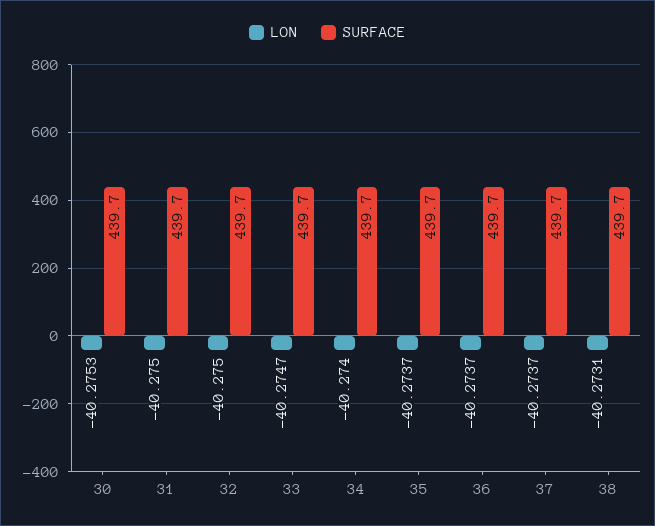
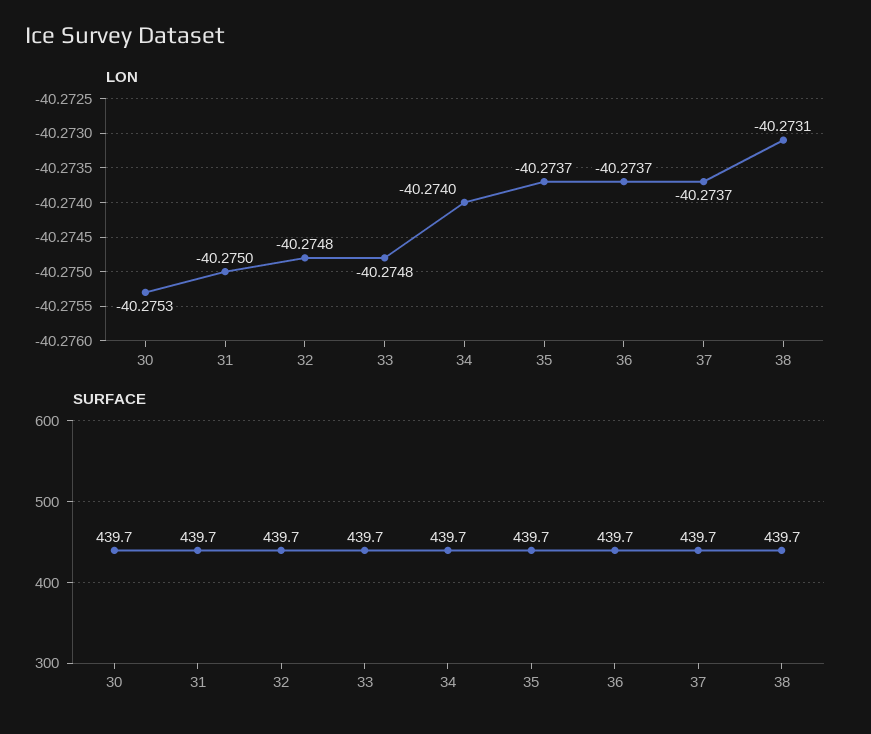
LON, 32: -40.275 -> -40.2748
LON, 33: -40.2747 -> -40.2748

